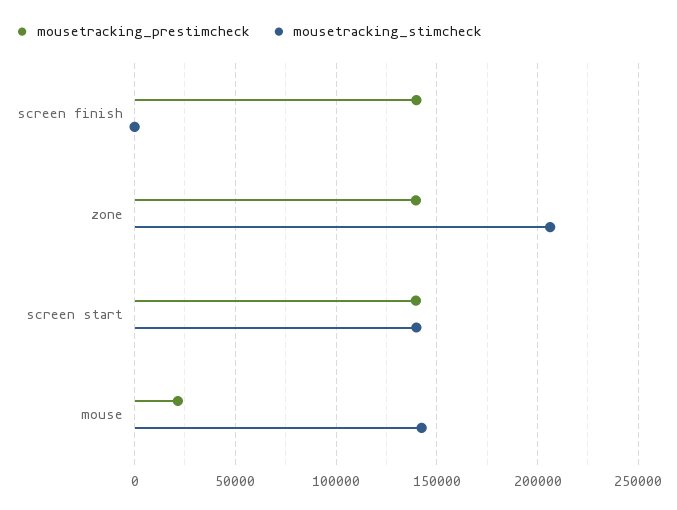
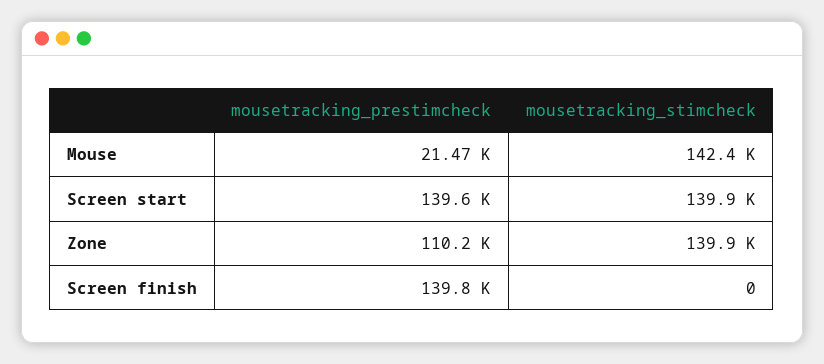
mousetracking_prestimcheck, zone: 140000 -> 110200
mousetracking_stimcheck, zone: 205000 -> 139900

